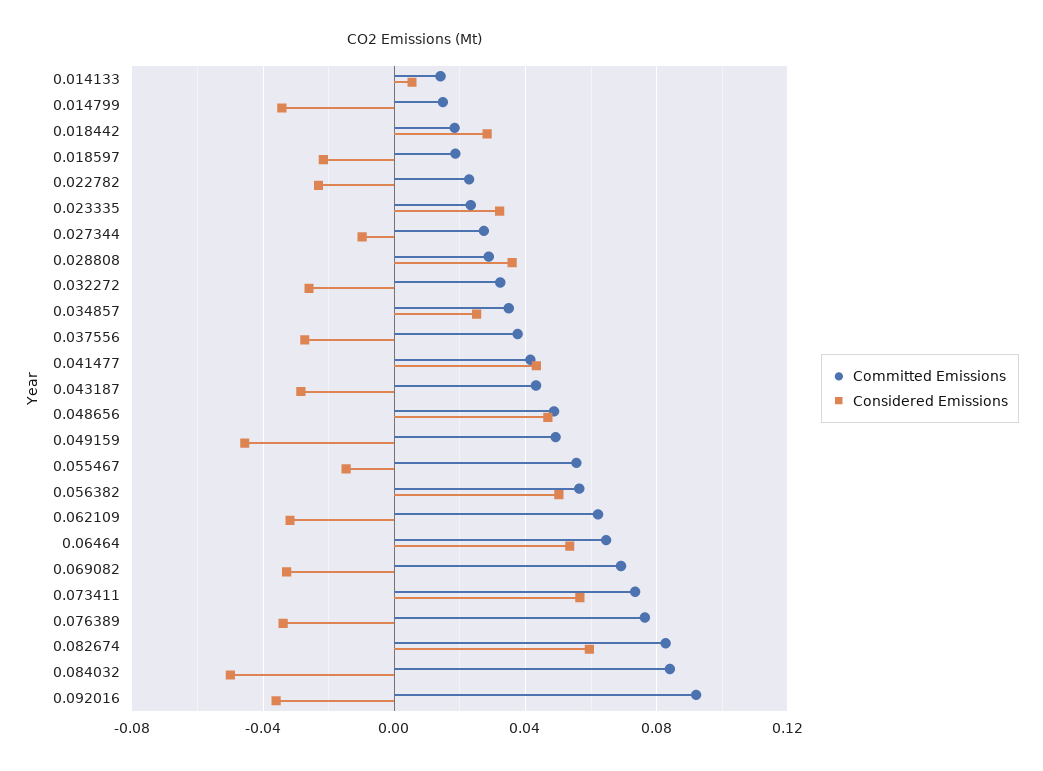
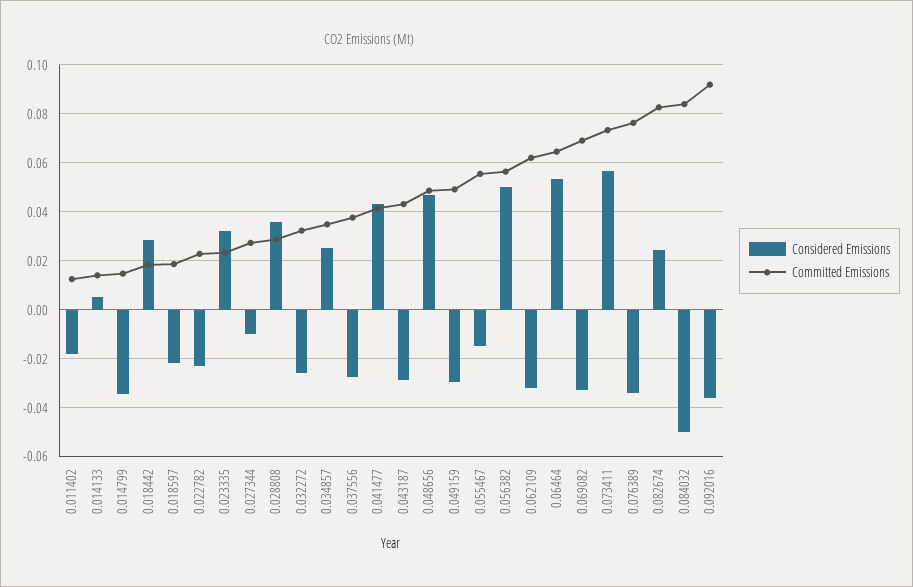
Considered Emissions, 0.049159: -0.045 -> -0.03
Considered Emissions, 0.082674: 0.06 -> 0.025
Considered Emissions, 0.011402: none -> -0.0175
Committed Emissions, 0.011402: none -> 0.0125

